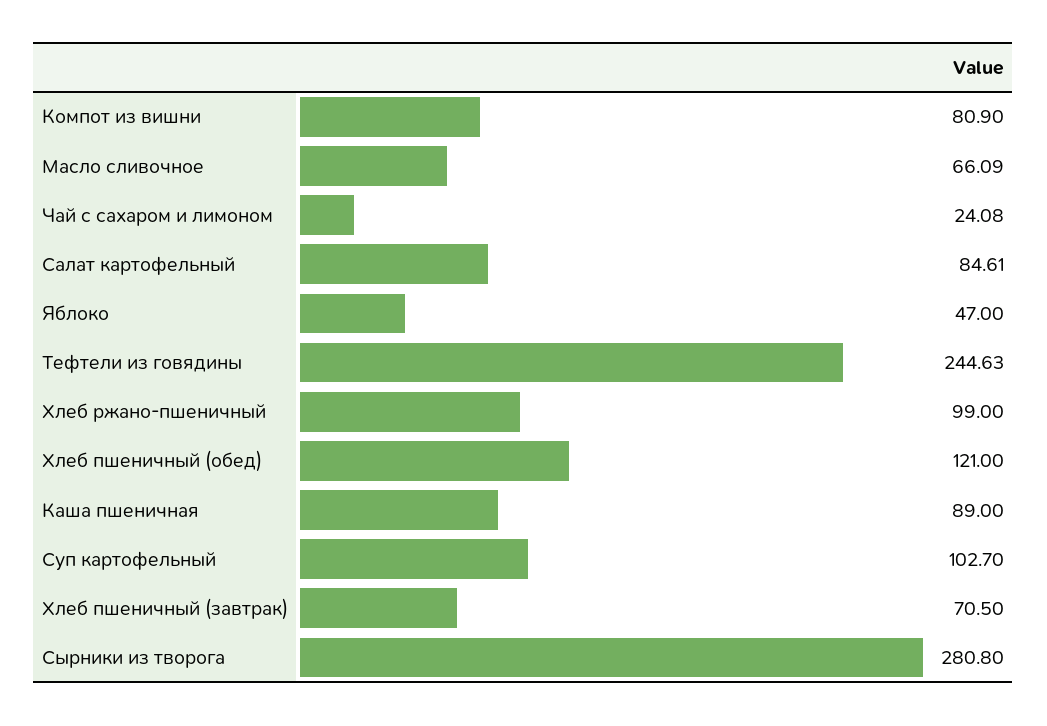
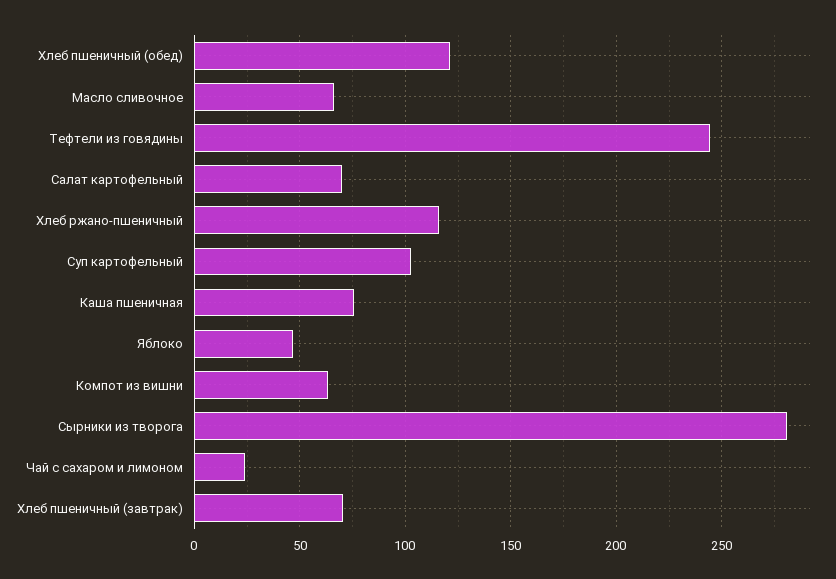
Компот из вишни: 80.9 -> 65
Салат картофельный: 84.61 -> 70
Хлеб ржано-пшеничный: 99 -> 115
Каша пшеничная: 89 -> 75

